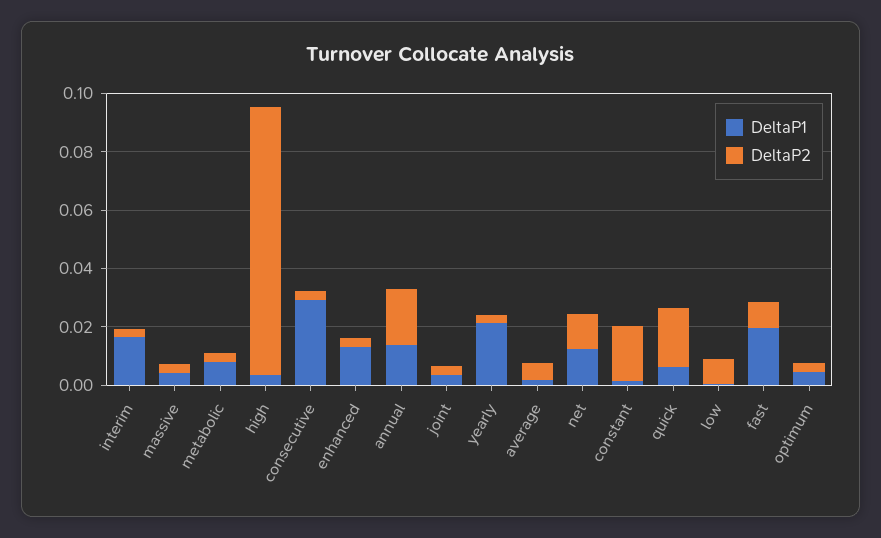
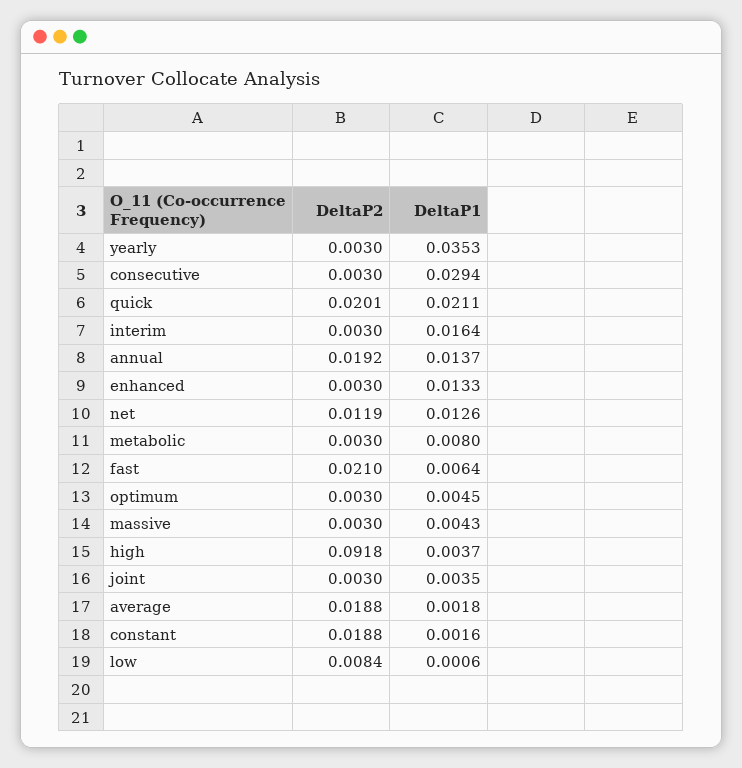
DeltaP1, yearly: 0.02 -> 0.0353
DeltaP2, average: 0.005 -> 0.0188
DeltaP1, quick: 0.005 -> 0.0211
DeltaP1, fast: 0.02 -> 0.0064
DeltaP2, fast: 0.01 -> 0.021

